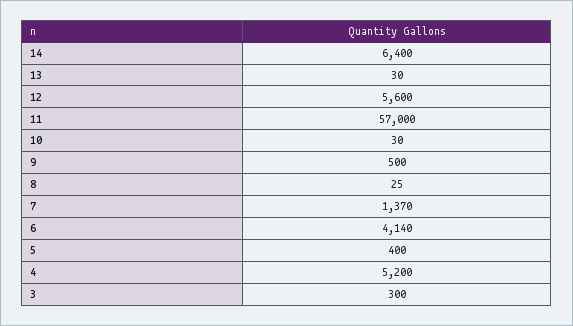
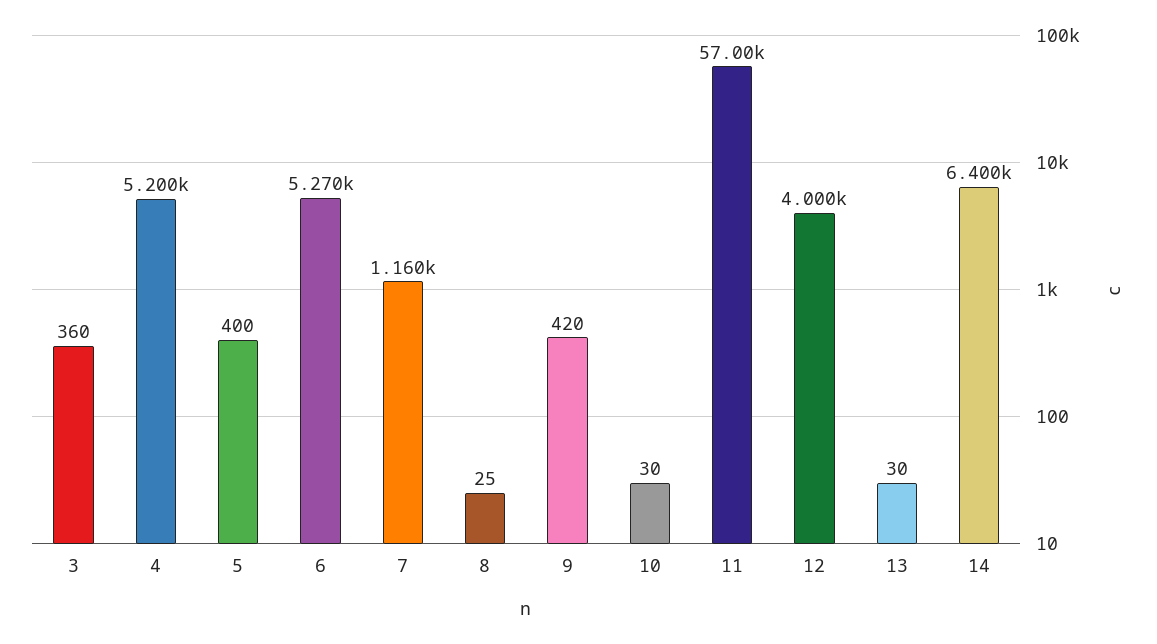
12: 5600 -> 4000
9: 500 -> 420
7: 1370 -> 1160
6: 4140 -> 5270
3: 300 -> 360

